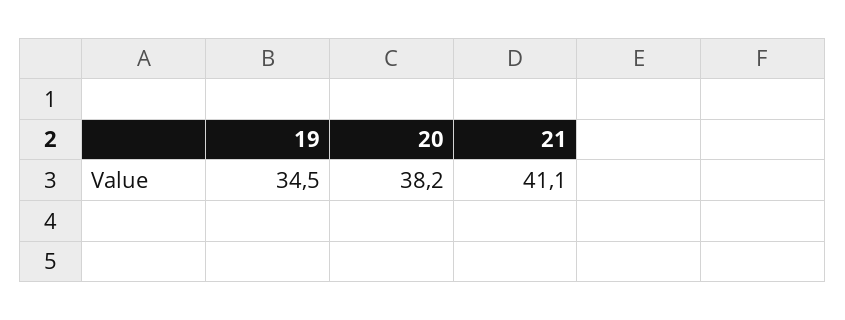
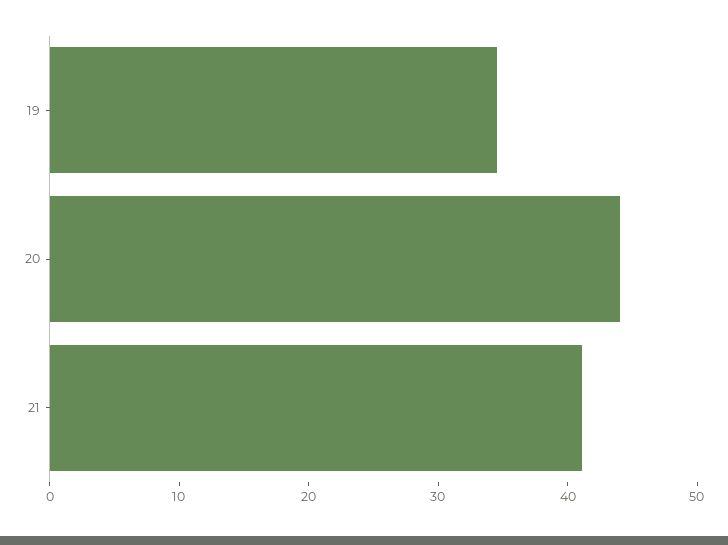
20: 38.2 -> 44

